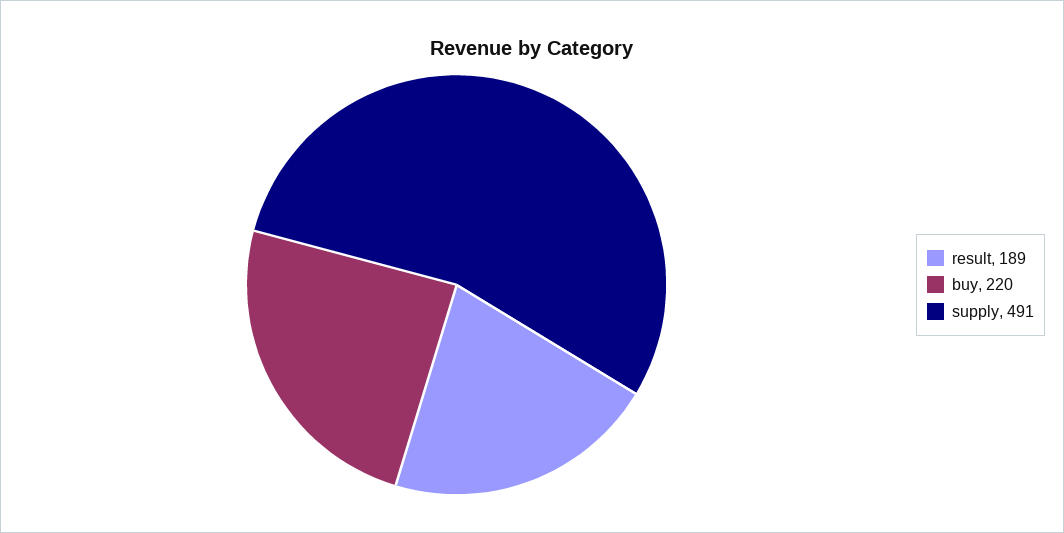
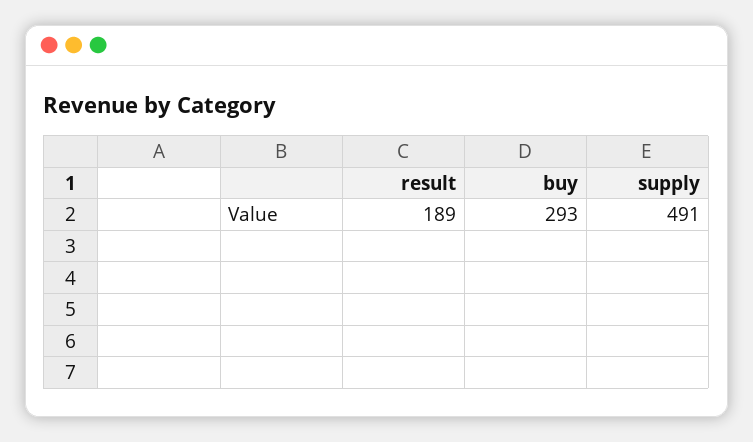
buy: 220 -> 293

